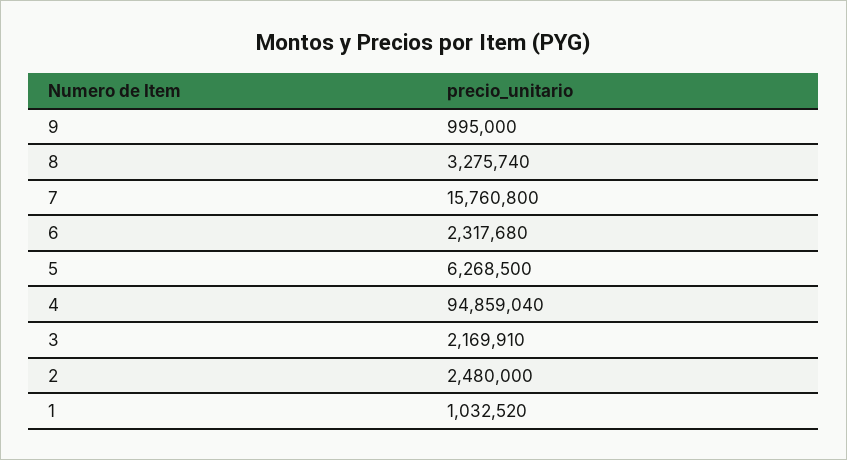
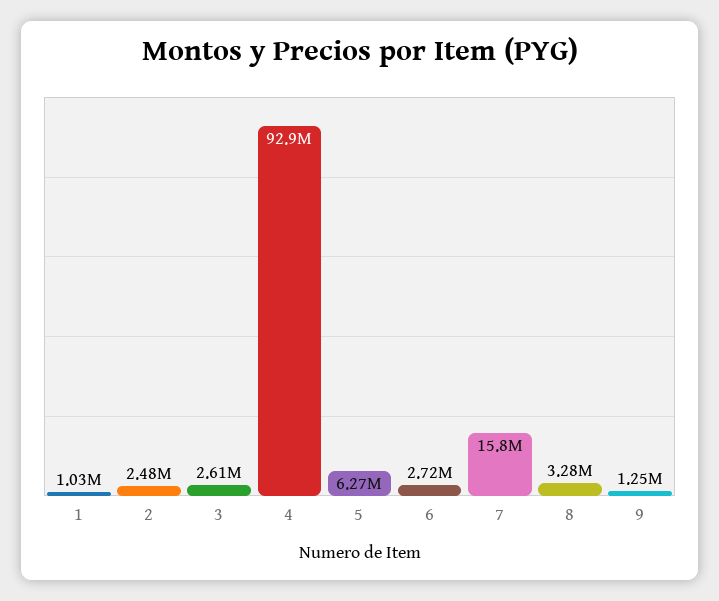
9: 995000 -> 1250000
6: 2317680 -> 2720000
4: 94859040 -> 92900000
3: 2169910 -> 2610000

